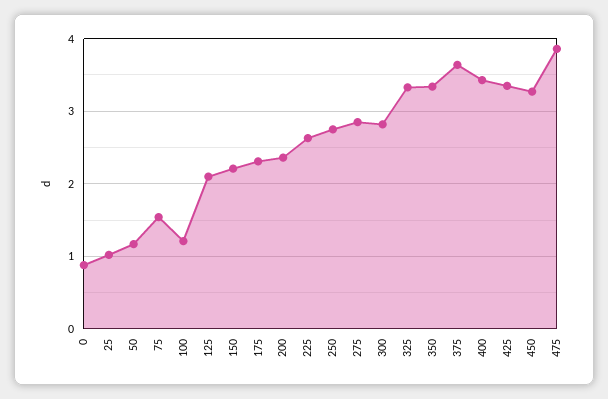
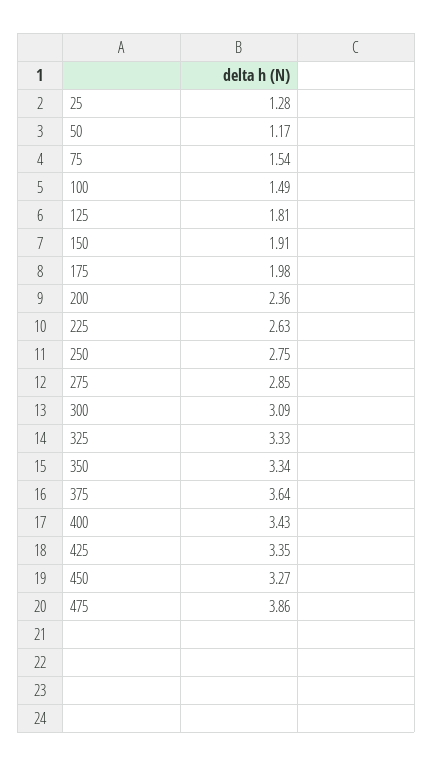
0: 0.9 -> none
25: 1 -> 1.28
100: 1.2 -> 1.49
125: 2.1 -> 1.81
150: 2.2 -> 1.91
175: 2.3 -> 1.98
300: 2.8 -> 3.09

